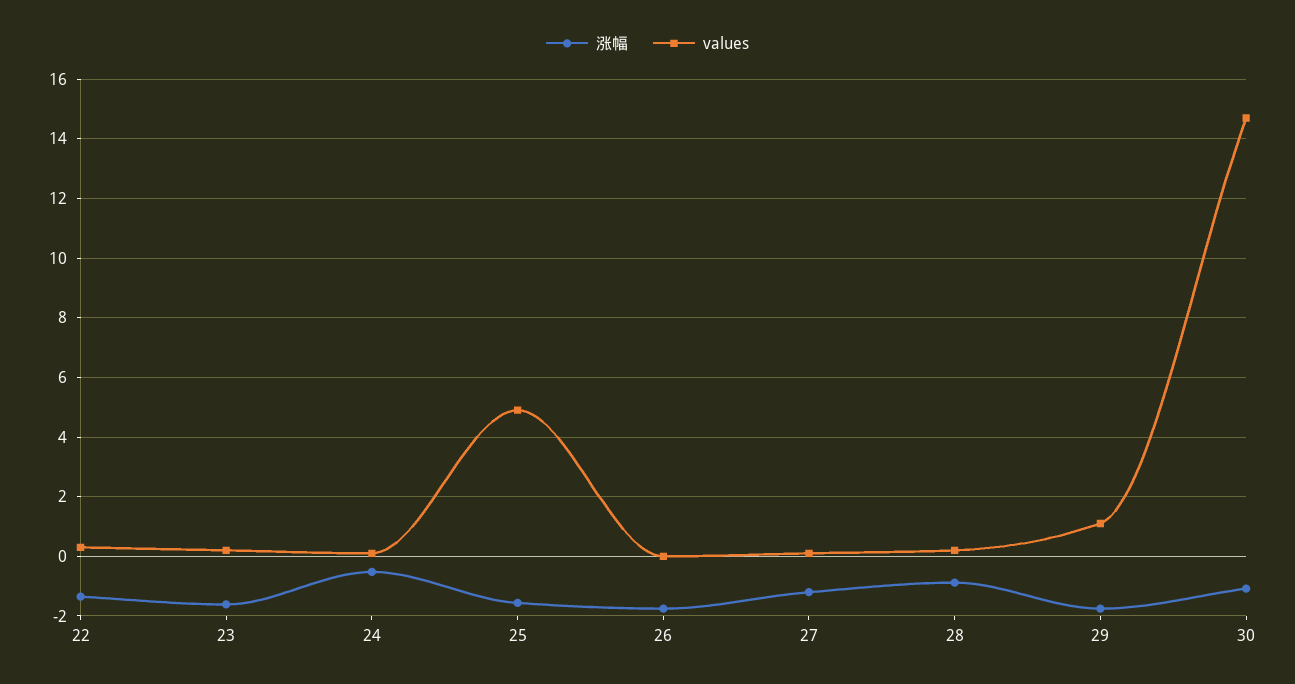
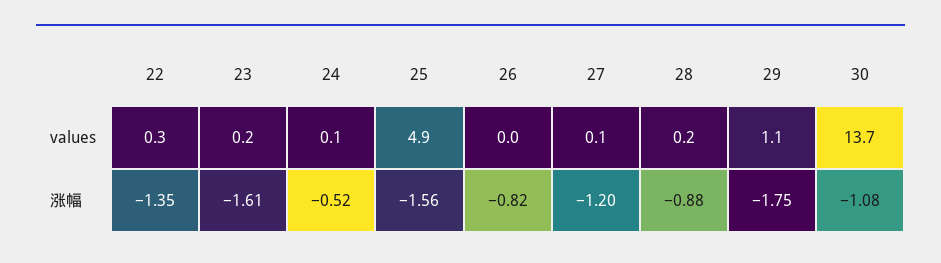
涨幅, 26: -1.75 -> -0.82
values, 30: 14.75 -> 13.7

